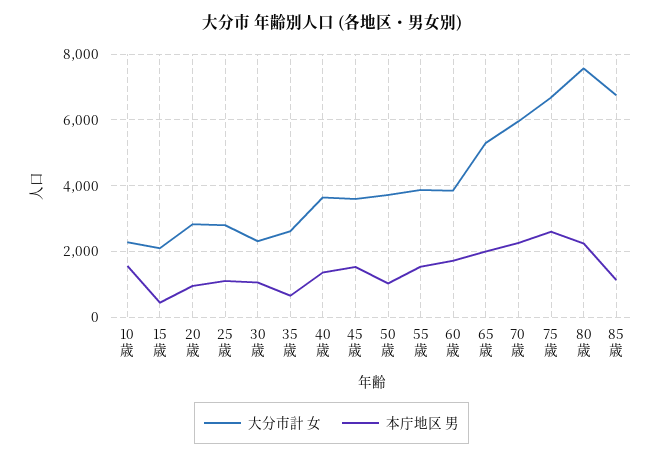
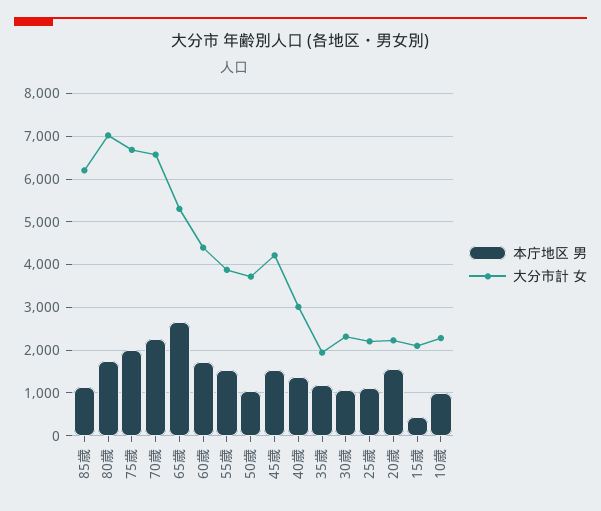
本庁地区 男, 10歳: 1600 -> 1000
大分市計 女, 20歳: 2800 -> 2200
本庁地区 男, 20歳: 1000 -> 1600
大分市計 女, 25歳: 2800 -> 2200
大分市計 女, 35歳: 2600 -> 2000
本庁地区 男, 35歳: 600 -> 1200
大分市計 女, 40歳: 3600 -> 3000
大分市計 女, 45歳: 3600 -> 4200
大分市計 女, 60歳: 3800 -> 4400
本庁地区 男, 65歳: 2000 -> 2600
大分市計 女, 70歳: 6000 -> 6600
本庁地区 男, 75歳: 2600 -> 2000
大分市計 女, 80歳: 7600 -> 7000
本庁地区 男, 80歳: 2200 -> 1800
大分市計 女, 85歳: 6800 -> 6200

